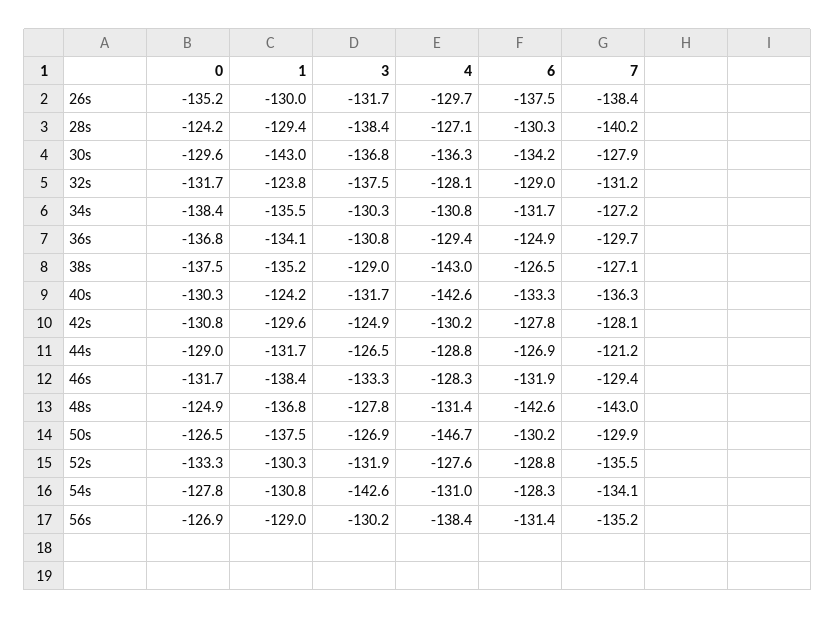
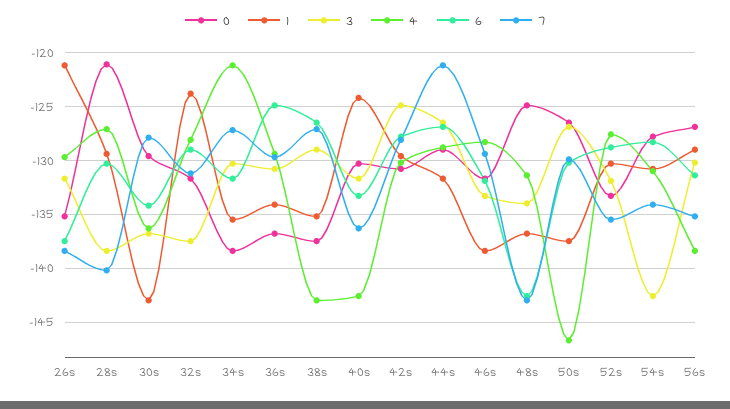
1, 26s: -130 -> -121
0, 28s: -124.2 -> -121
4, 34s: -130.8 -> -121
3, 48s: -127.8 -> -134

